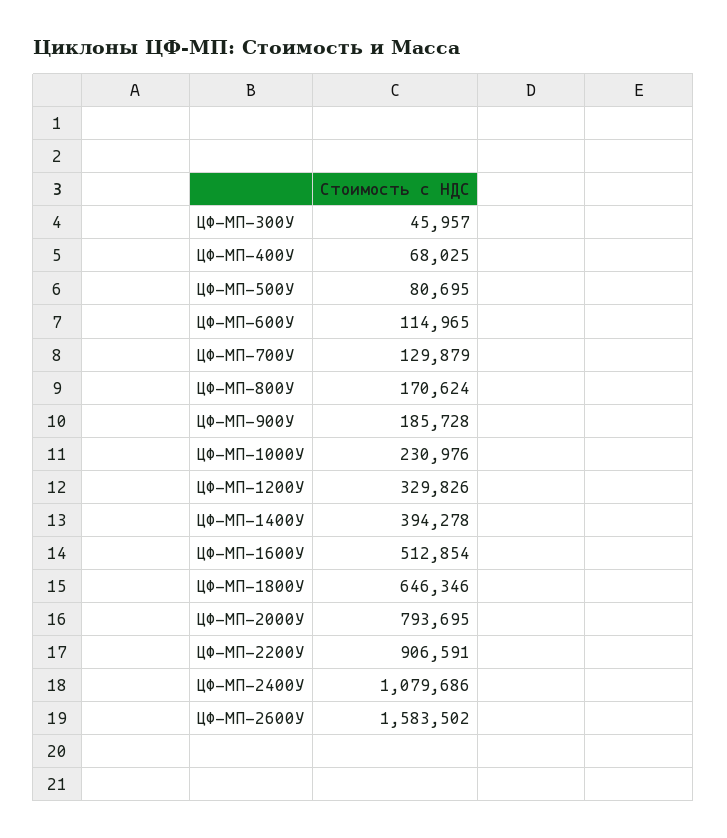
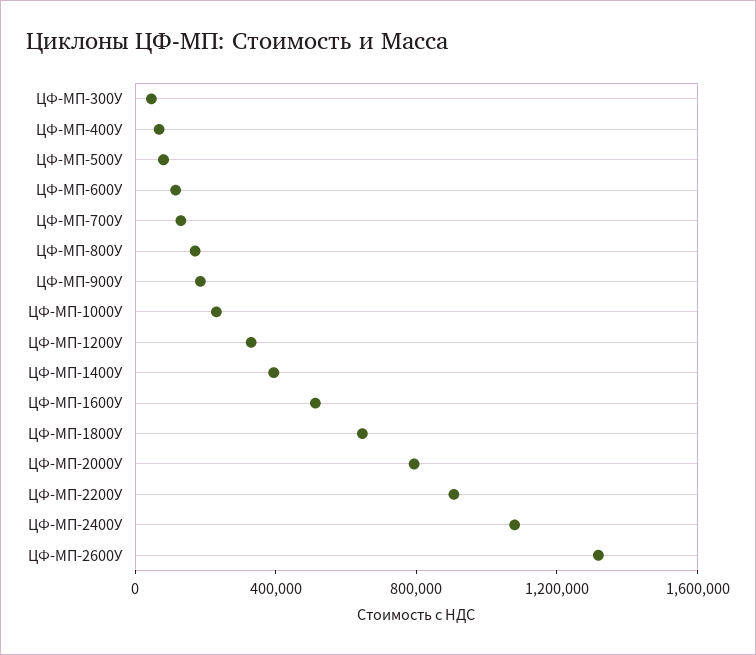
ЦФ-МП-2600У: 1583502 -> 1300000

